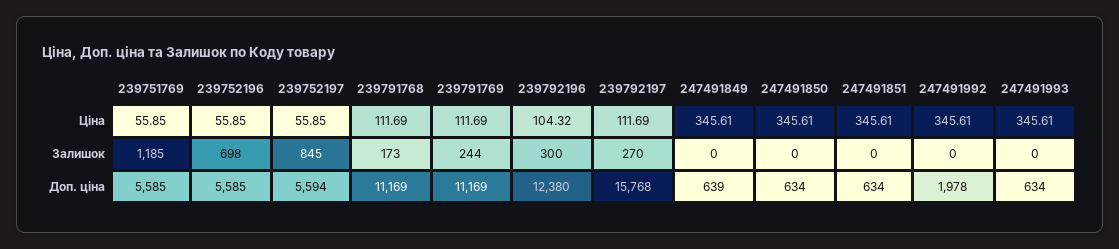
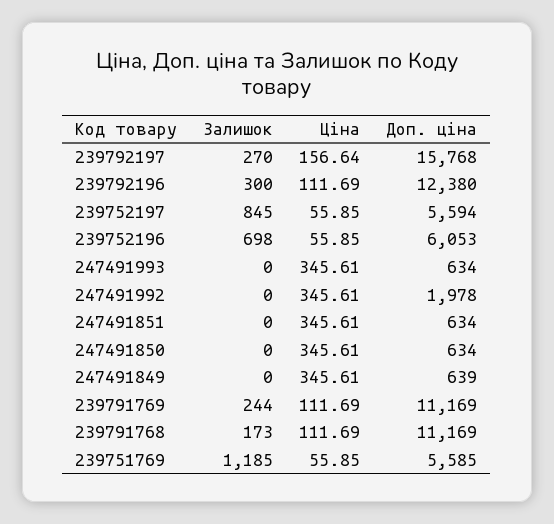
239792196, Ціна: 104.32 -> 111.69
239792197, Ціна: 111.69 -> 156.64
239752196, Доп. ціна: 5585 -> 6053

